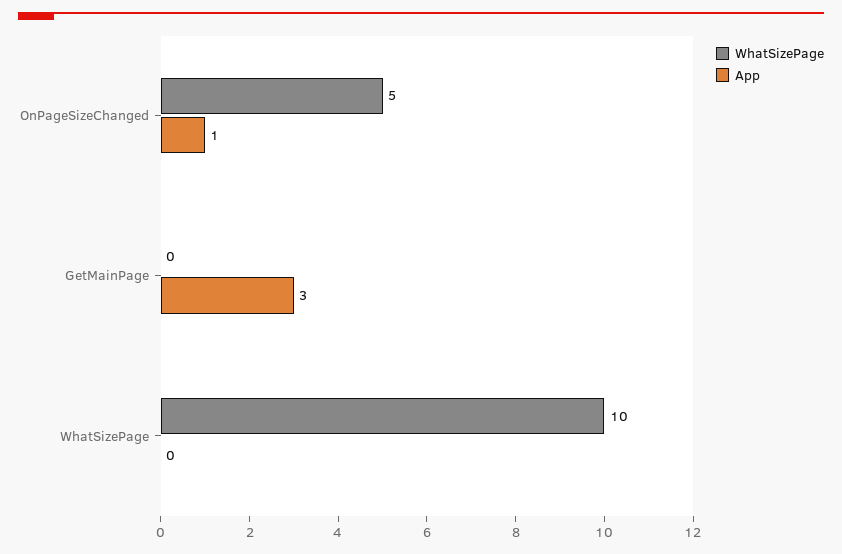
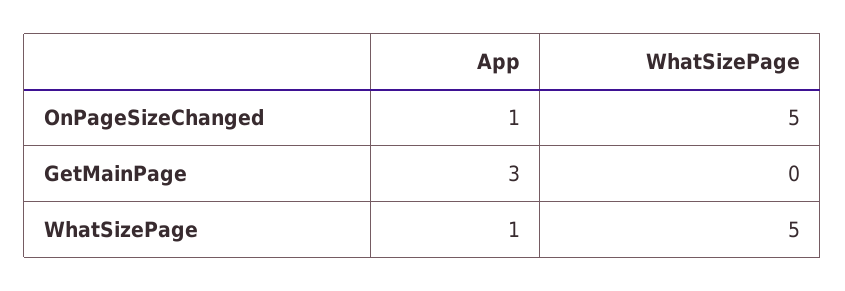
WhatSizePage, WhatSizePage: 10 -> 5
App, WhatSizePage: 0 -> 1

